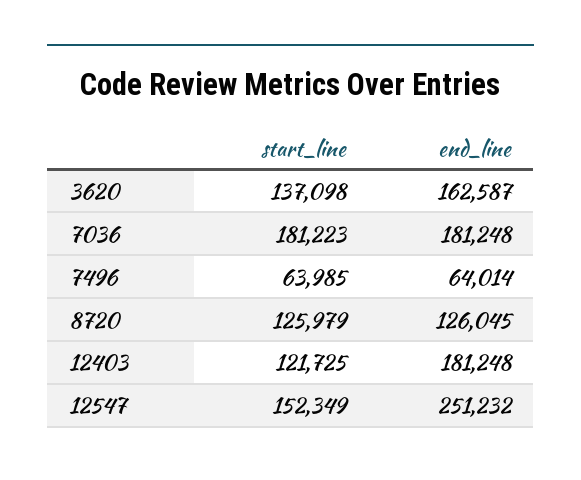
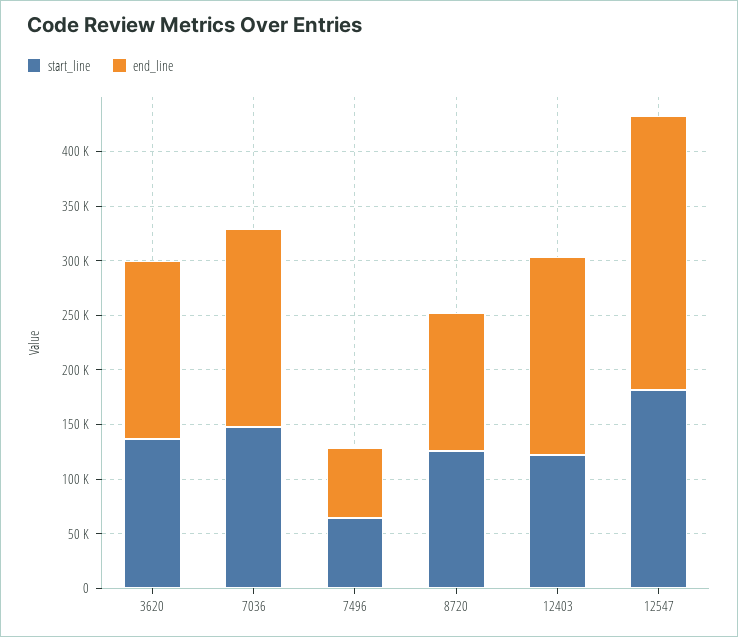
start_line, 7036: 181223 -> 150000
start_line, 12547: 152349 -> 180000

